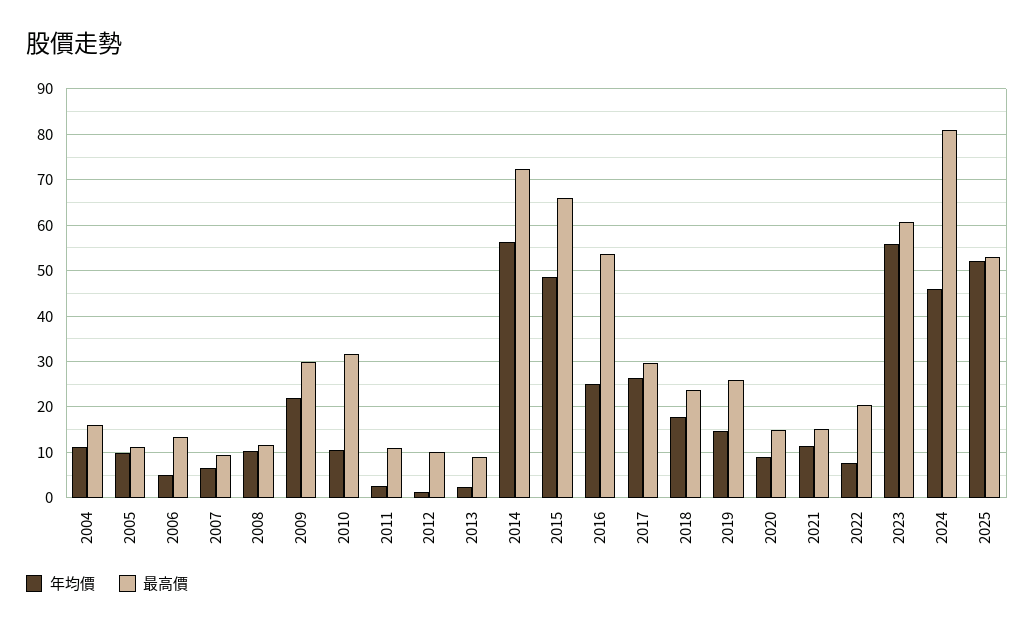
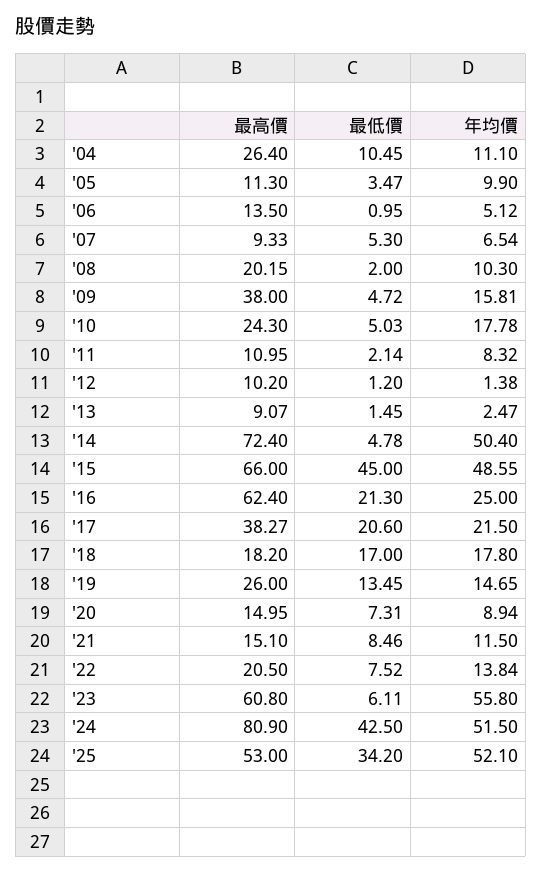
最高價, 2004: 16 -> 26.4
最高價, 2008: 12 -> 20.15
年均價, 2009: 22 -> 15.81
最高價, 2009: 30 -> 38
年均價, 2010: 10 -> 17.78
最高價, 2010: 32 -> 24.3
年均價, 2011: 2 -> 8.32
年均價, 2014: 56 -> 50.4
最高價, 2016: 54 -> 62.4
年均價, 2017: 26 -> 21.5
最高價, 2017: 30 -> 38.27
最高價, 2018: 24 -> 18.2
年均價, 2022: 8 -> 13.84
年均價, 2024: 46 -> 51.5
最低價, 2004: none -> 10.45
最低價, 2005: none -> 3.47
最低價, 2006: none -> 0.95
最低價, 2007: none -> 5.3
最低價, 2008: none -> 2
最低價, 2009: none -> 4.72
最低價, 2010: none -> 5.03
最低價, 2011: none -> 2.14
最低價, 2012: none -> 1.2
最低價, 2013: none -> 1.45
最低價, 2014: none -> 4.78
最低價, 2015: none -> 45
最低價, 2016: none -> 21.3
最低價, 2017: none -> 20.6
最低價, 2018: none -> 17
最低價, 2019: none -> 13.45
最低價, 2020: none -> 7.31
最低價, 2021: none -> 8.46
最低價, 2022: none -> 7.52
最低價, 2023: none -> 6.11
最低價, 2024: none -> 42.5
最低價, 2025: none -> 34.2

